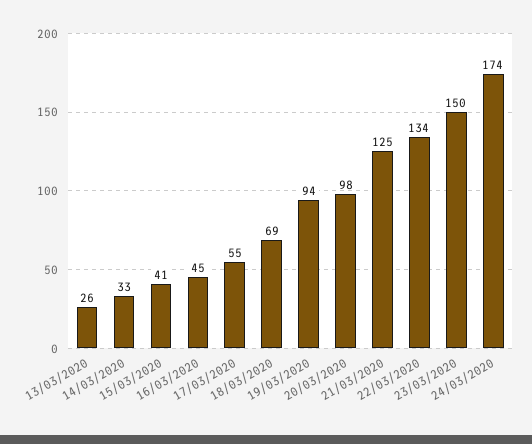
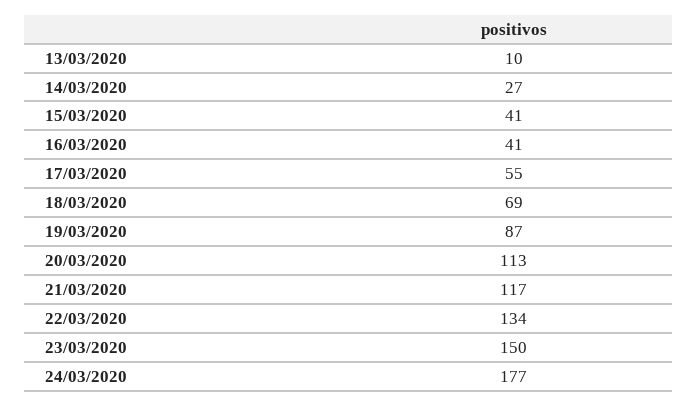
13/03/2020: 26 -> 10
14/03/2020: 33 -> 27
16/03/2020: 45 -> 41
19/03/2020: 94 -> 87
20/03/2020: 98 -> 113
21/03/2020: 125 -> 117
24/03/2020: 174 -> 177

